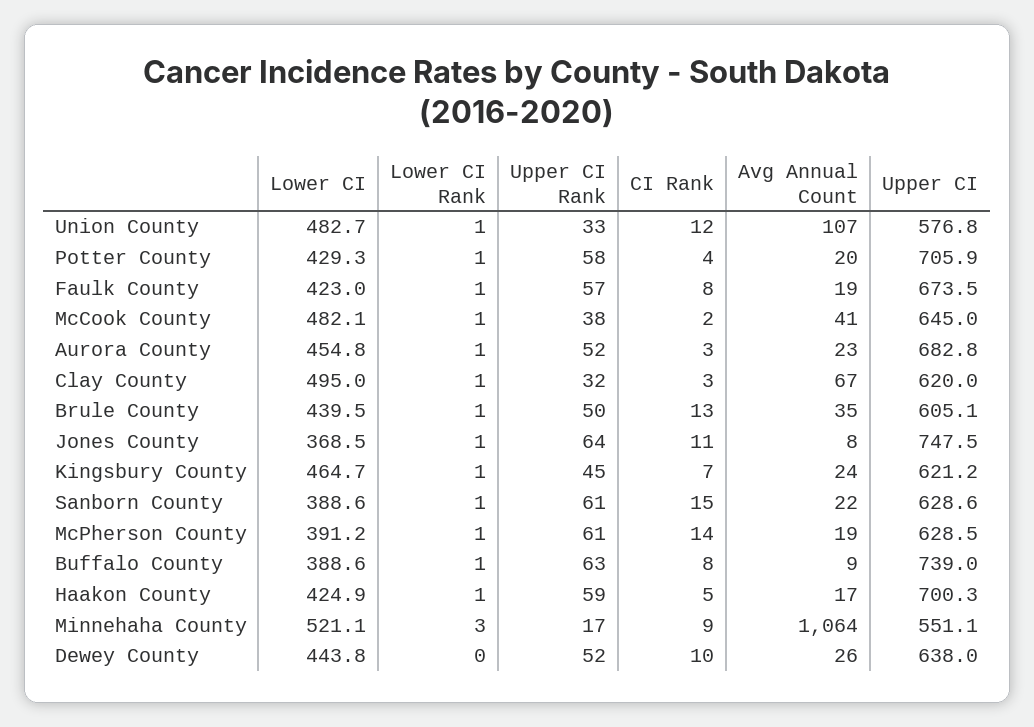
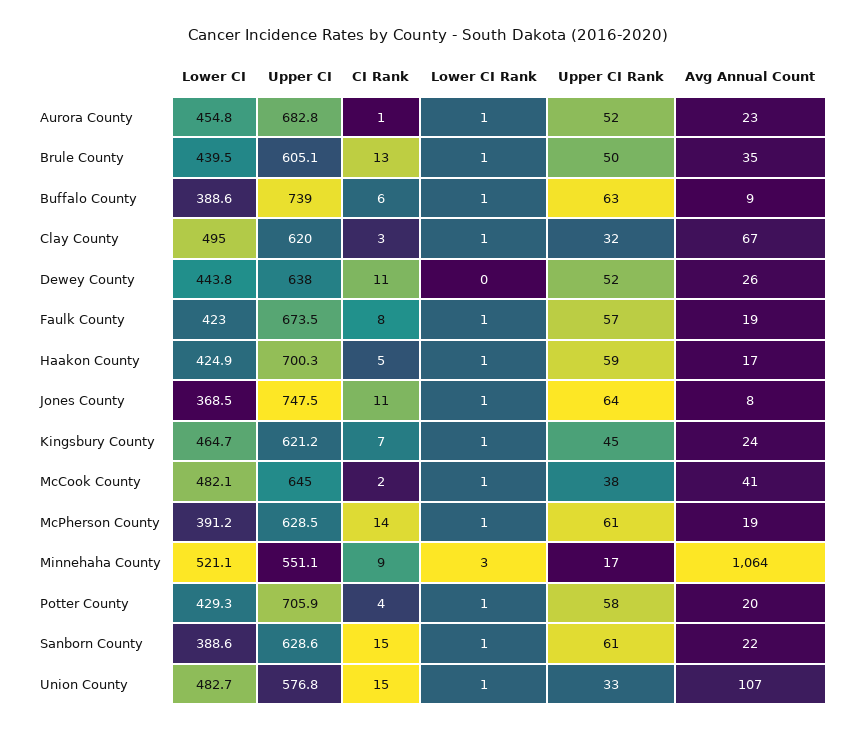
CI Rank, Union County: 12 -> 15
CI Rank, Aurora County: 3 -> 1
CI Rank, Buffalo County: 8 -> 6
CI Rank, Dewey County: 10 -> 11

